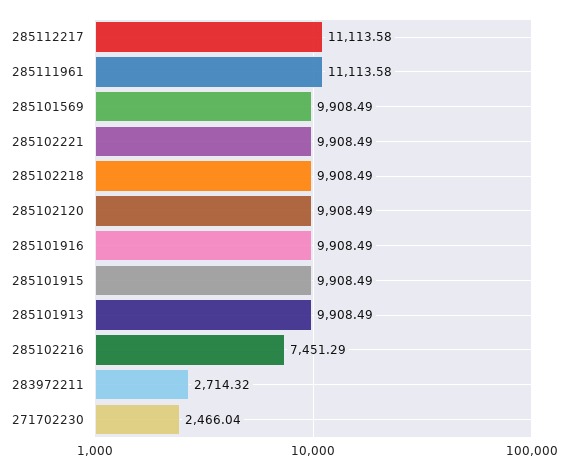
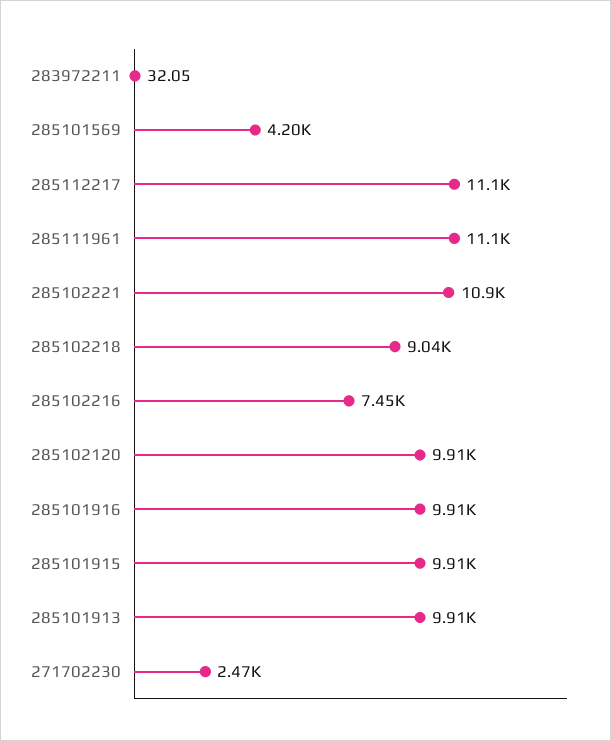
285101569: 9908.49 -> 4200
285102221: 9908.49 -> 10900
285102218: 9908.49 -> 9040
283972211: 2714.32 -> 32.05

